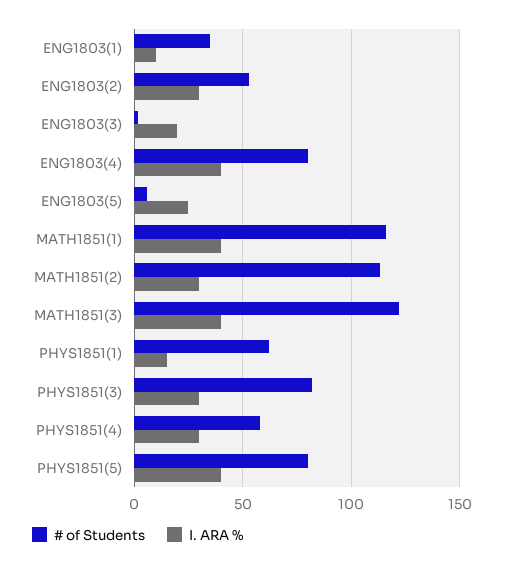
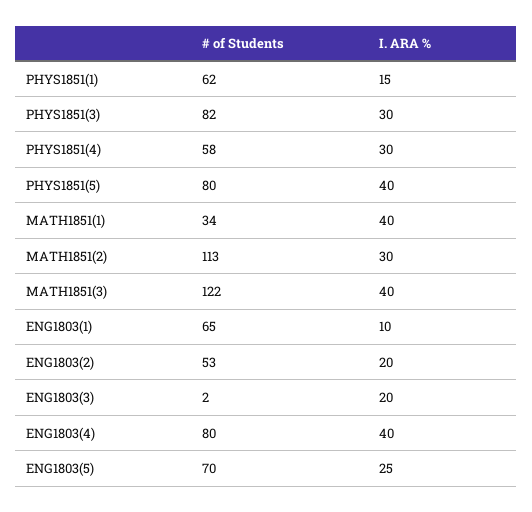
# of Students, ENG1803(1): 35 -> 65
I. ARA %, ENG1803(2): 30 -> 20
# of Students, ENG1803(5): 5 -> 70
# of Students, MATH1851(1): 115 -> 34

